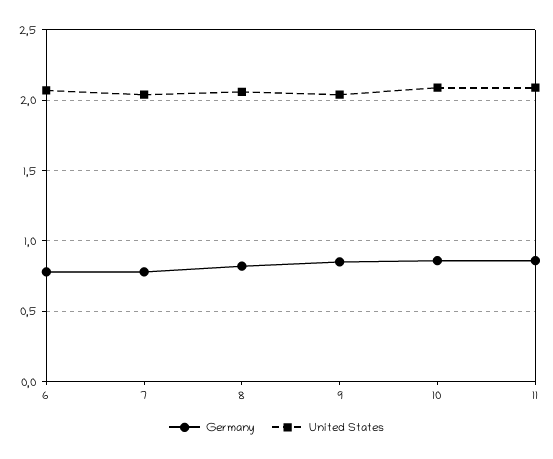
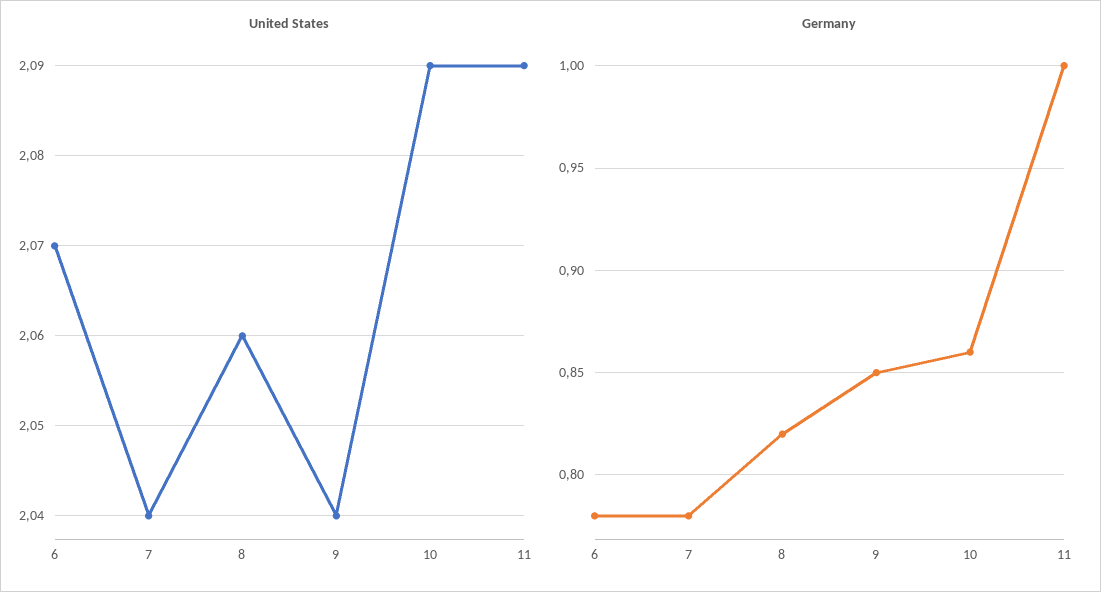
Germany, 11: 0.85 -> 1

